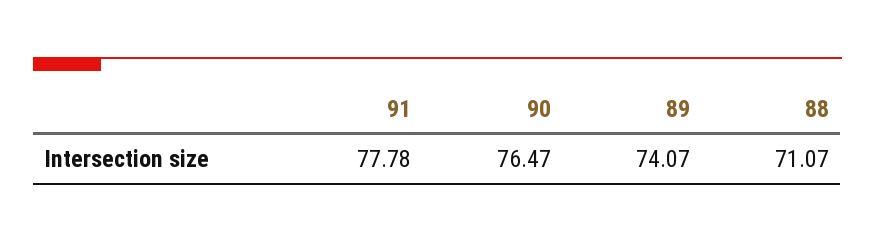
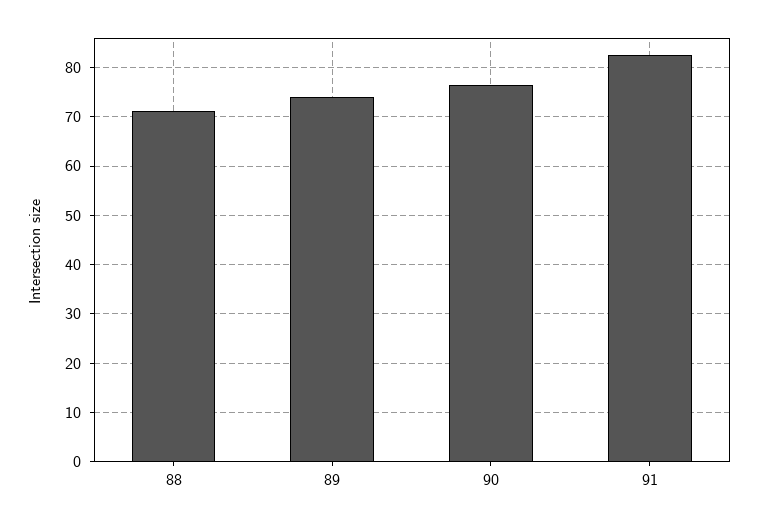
91: 77.78 -> 82

